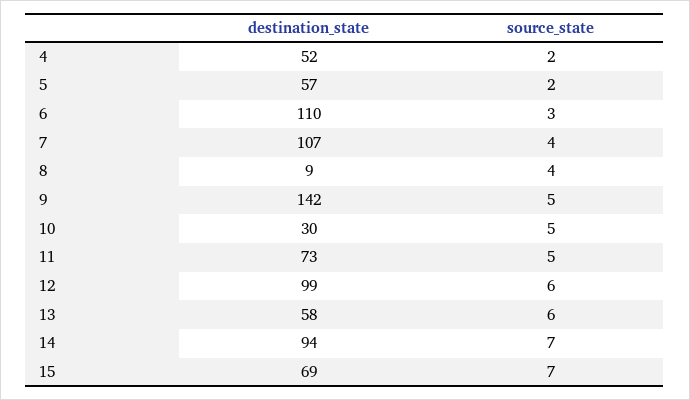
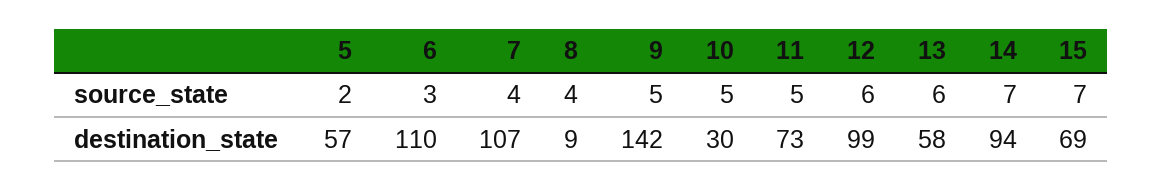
destination_state, 4: 52 -> none
source_state, 4: 2 -> none

